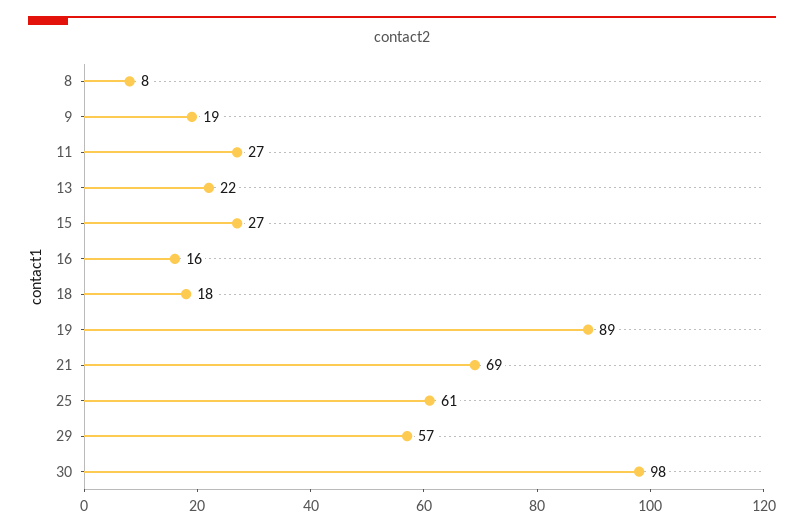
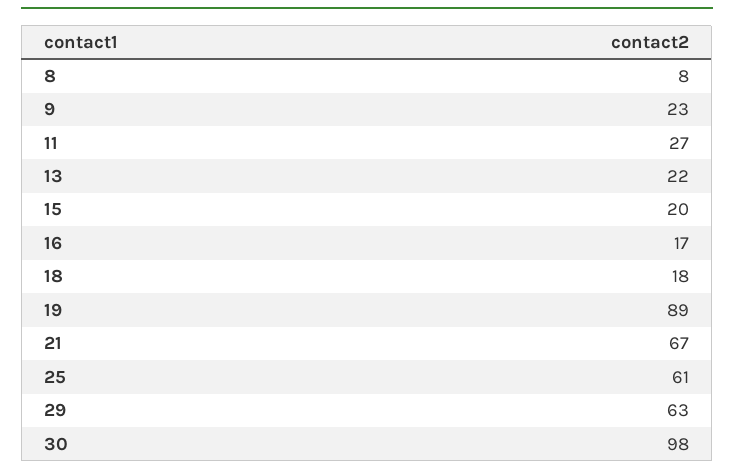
9: 19 -> 23
15: 27 -> 20
16: 16 -> 17
21: 69 -> 67
29: 57 -> 63

